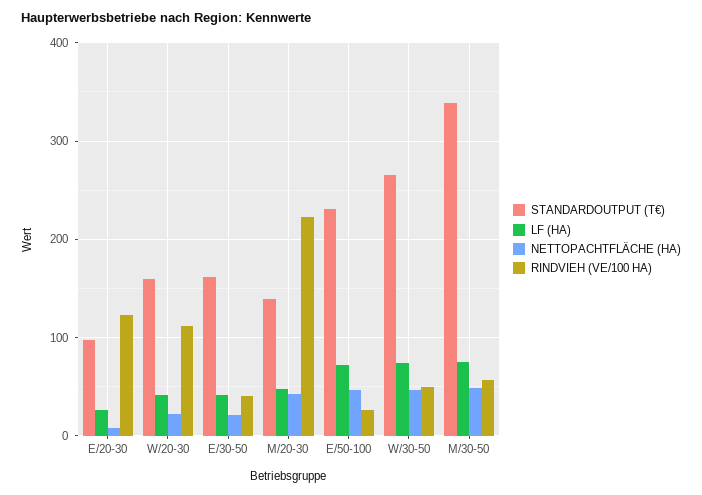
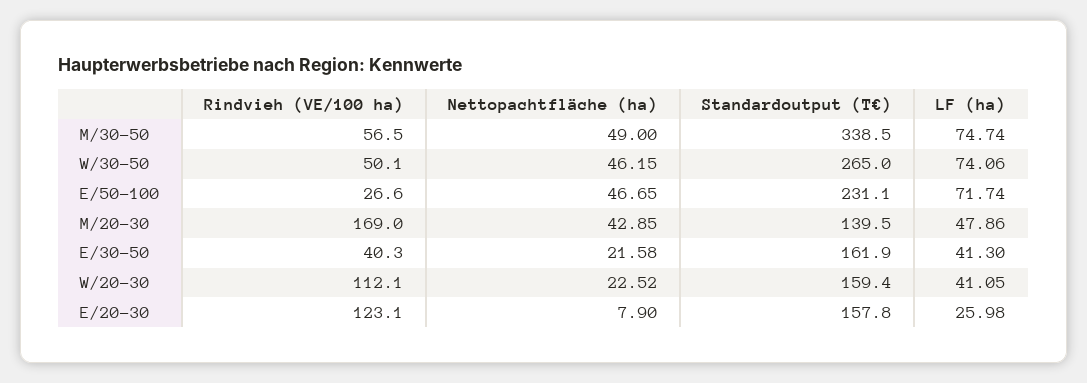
STANDARDOUTPUT (T€), E/20-30: 100 -> 157.8
RINDVIEH (VE/100 HA), M/20-30: 220 -> 169

